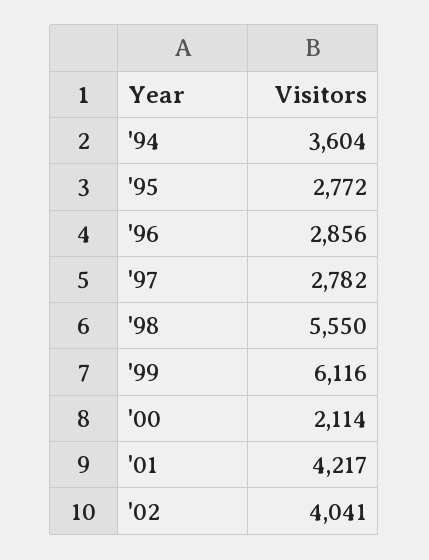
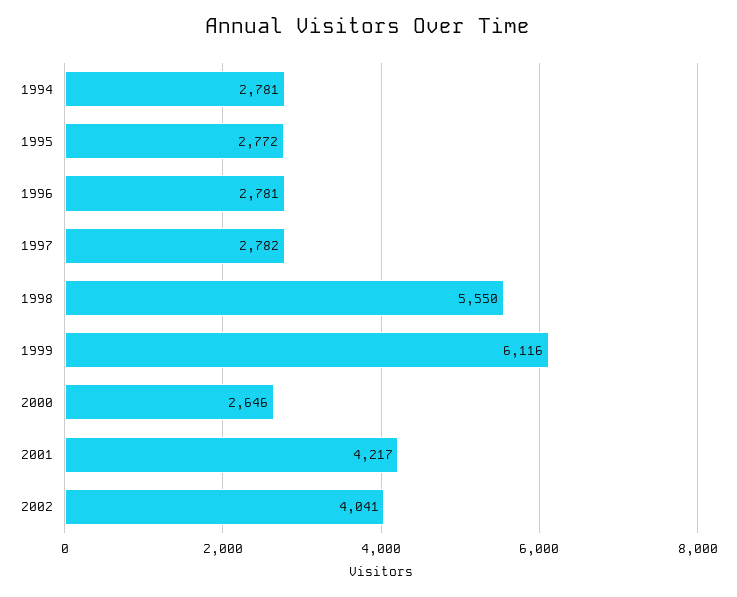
'94: 3604 -> 2781
'96: 2856 -> 2781
'00: 2114 -> 2646

